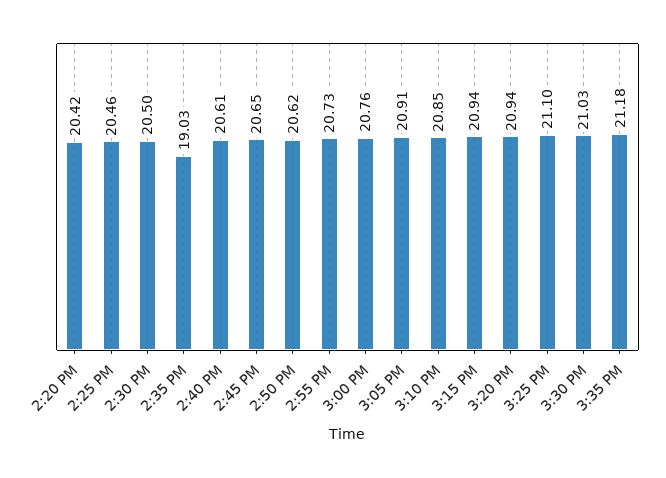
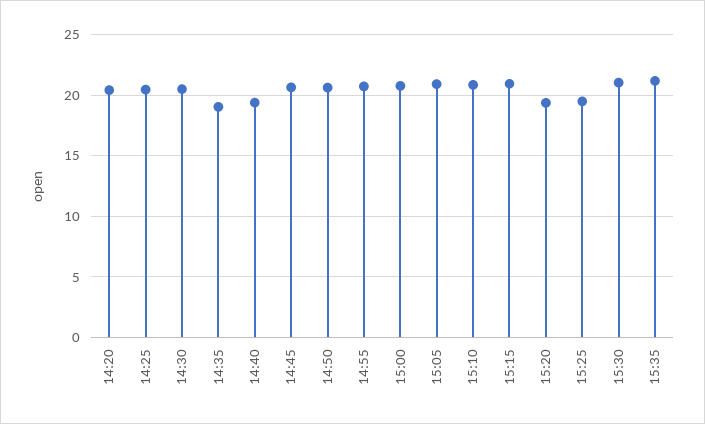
2:40 PM: 20.61 -> 19.5
3:20 PM: 20.94 -> 19.5
3:25 PM: 21.1 -> 19.5

